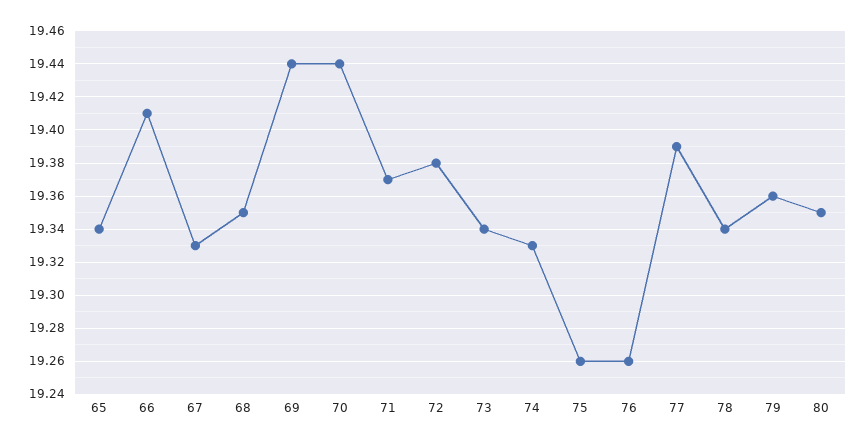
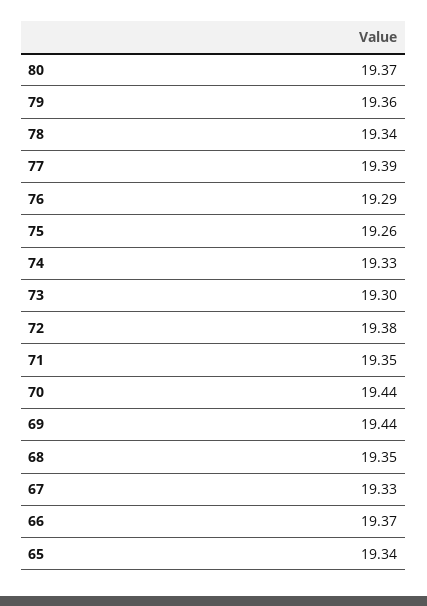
66: 19.41 -> 19.37
71: 19.37 -> 19.35
73: 19.34 -> 19.3
76: 19.26 -> 19.29
80: 19.35 -> 19.37

